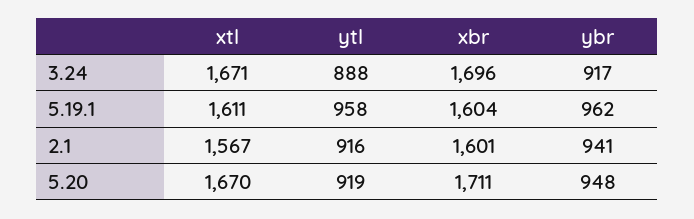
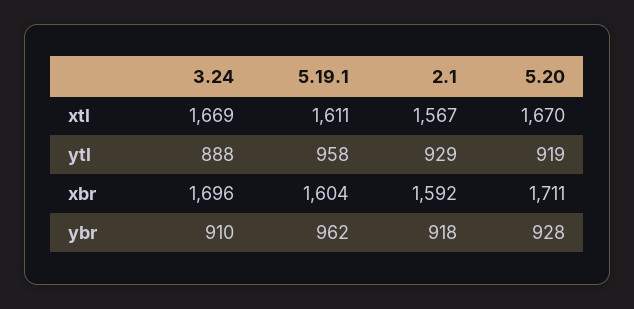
xtl, 3.24: 1671 -> 1669
ybr, 3.24: 917 -> 910
ytl, 2.1: 916 -> 929
xbr, 2.1: 1601 -> 1592
ybr, 2.1: 941 -> 918
ybr, 5.20: 948 -> 928

